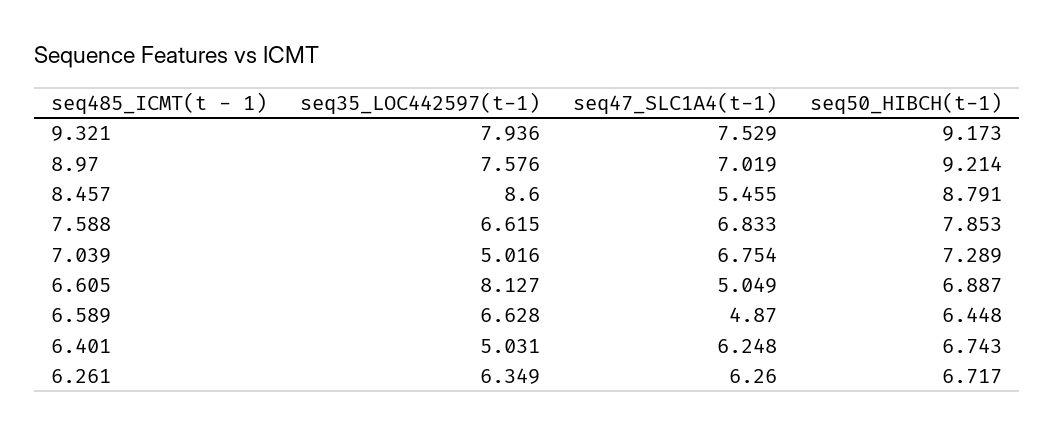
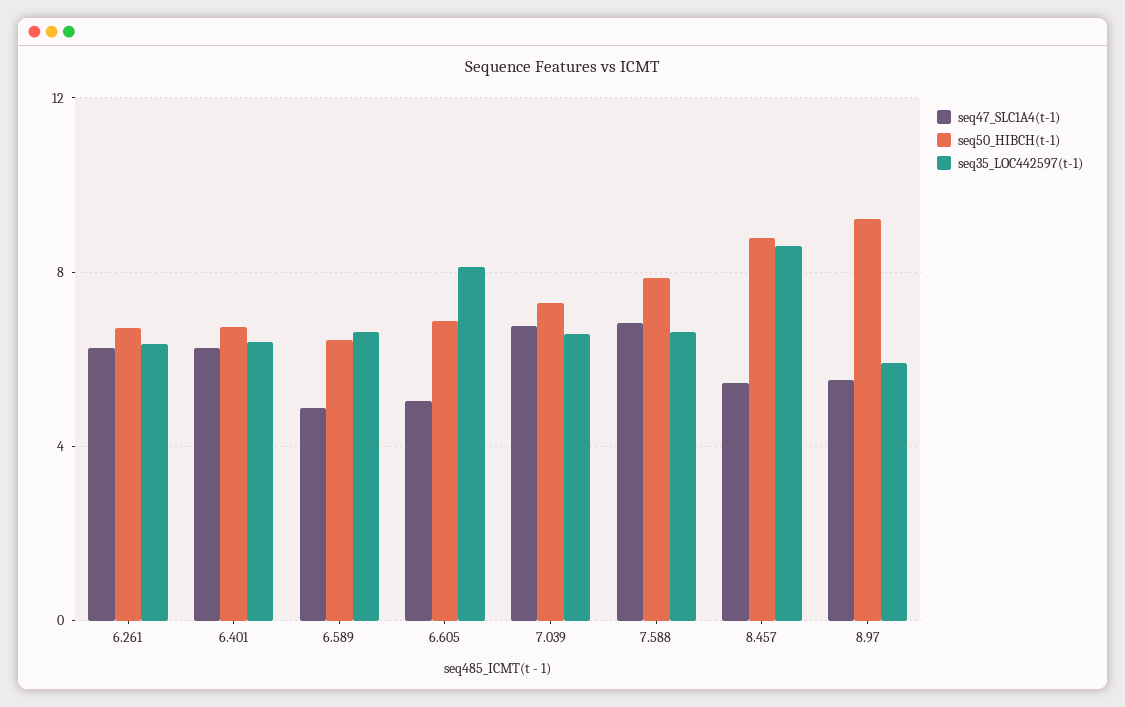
seq35_LOC442597(t-1), 9.321: 7.936 -> none
seq47_SLC1A4(t-1), 9.321: 7.529 -> none
seq50_HIBCH(t-1), 9.321: 9.173 -> none
seq35_LOC442597(t-1), 8.97: 7.576 -> 6
seq47_SLC1A4(t-1), 8.97: 7.019 -> 5.5
seq35_LOC442597(t-1), 7.039: 5.016 -> 6.5
seq35_LOC442597(t-1), 6.401: 5.031 -> 6.5

